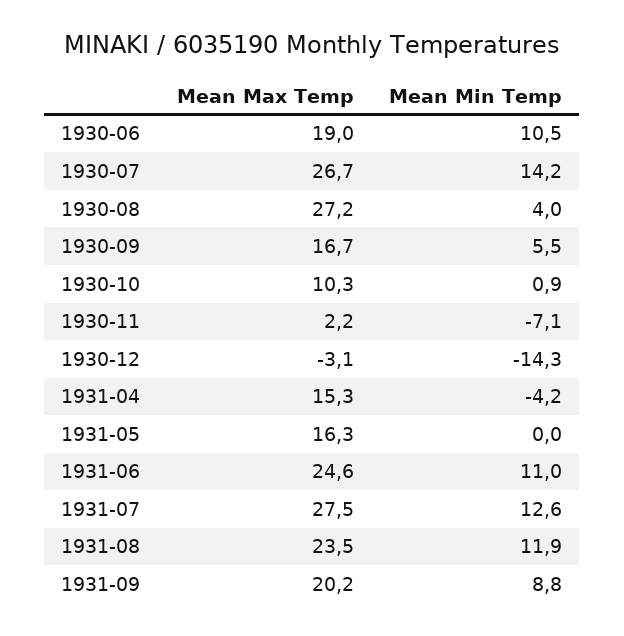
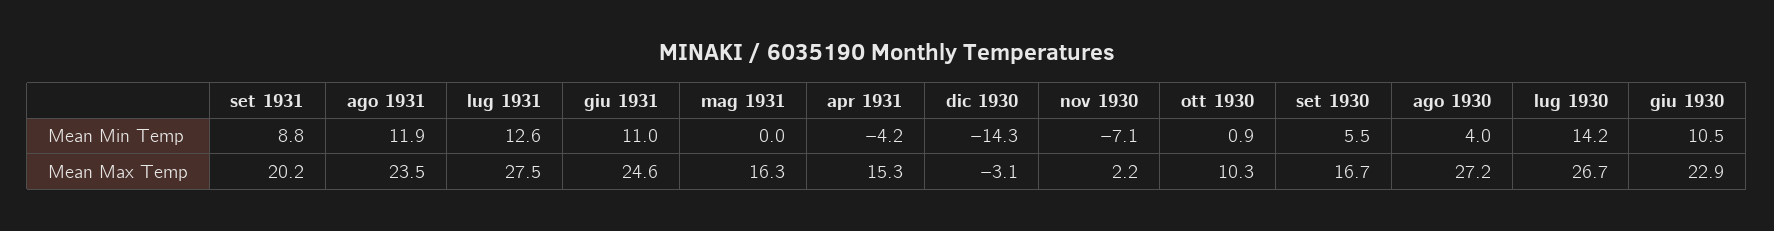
Mean Max Temp, 1930-06: 19 -> 22.9

